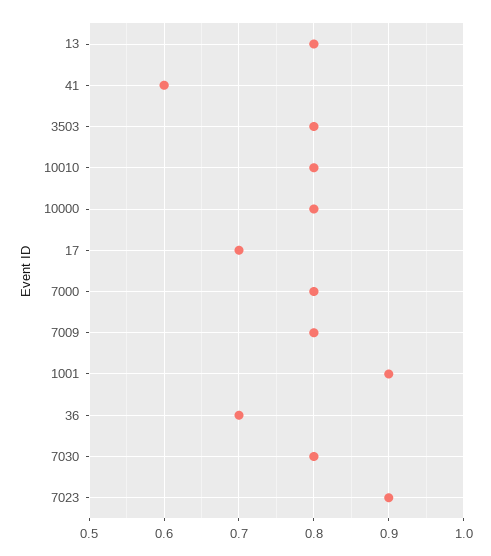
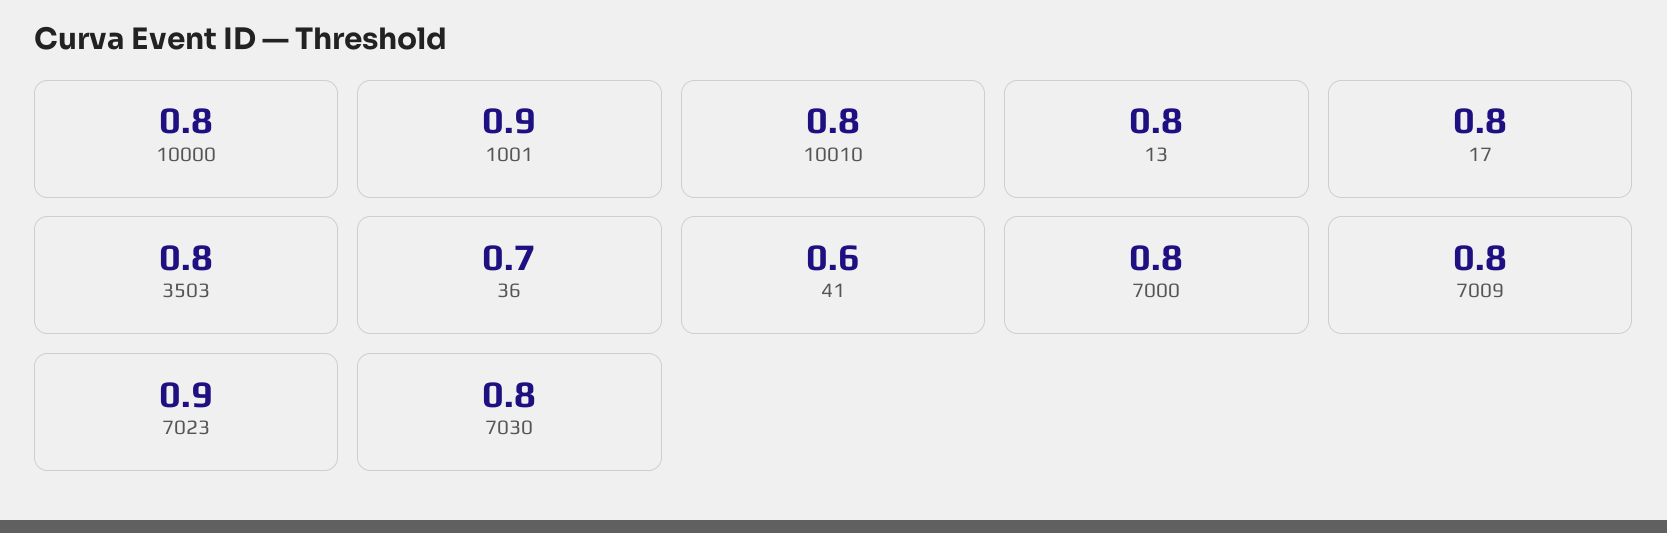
17: 0.7 -> 0.8

